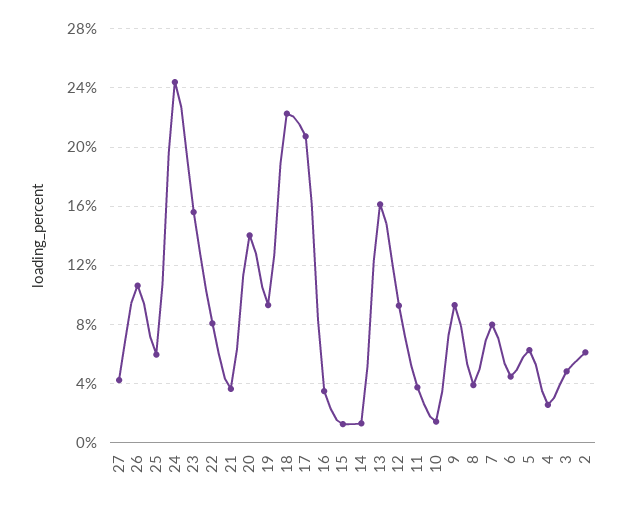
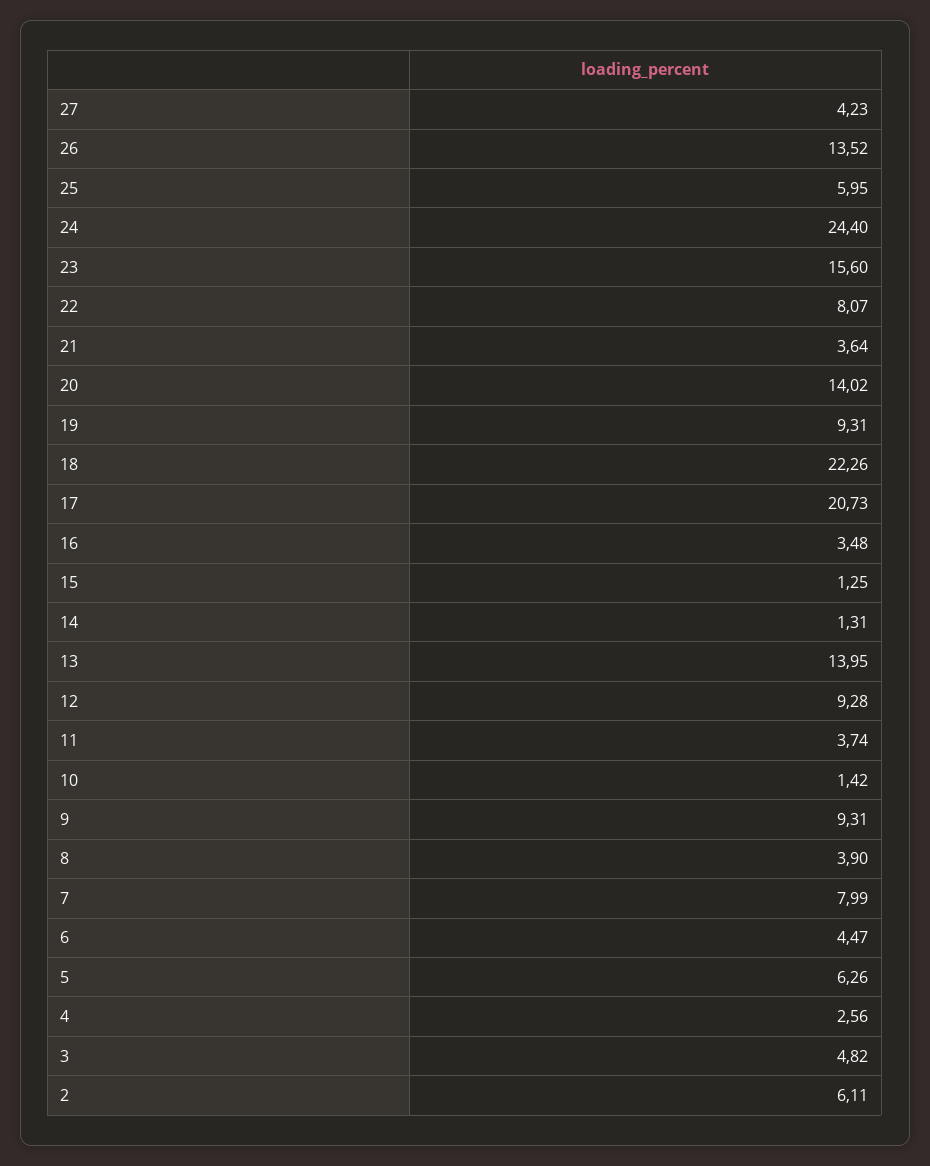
26: 10.5 -> 13.52
13: 16 -> 13.95

